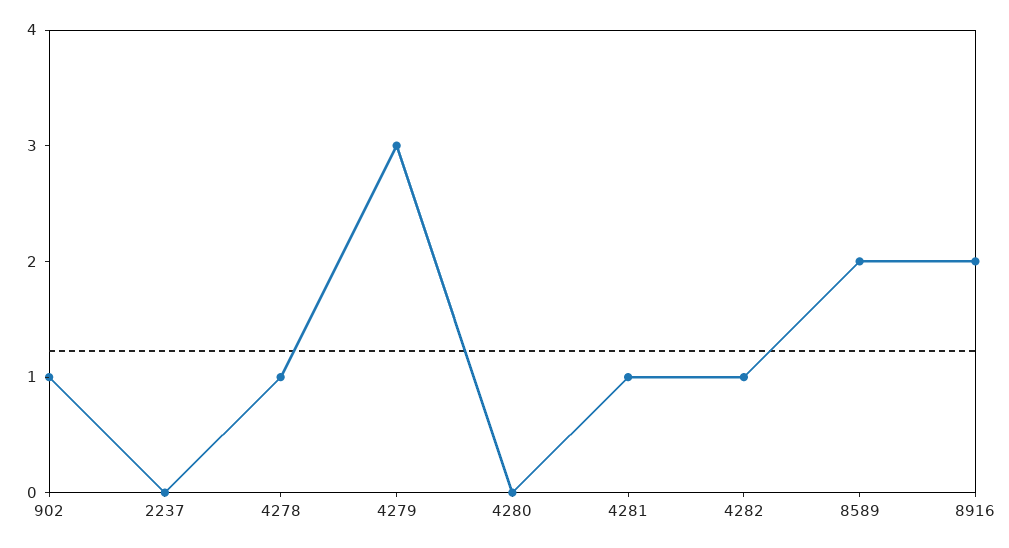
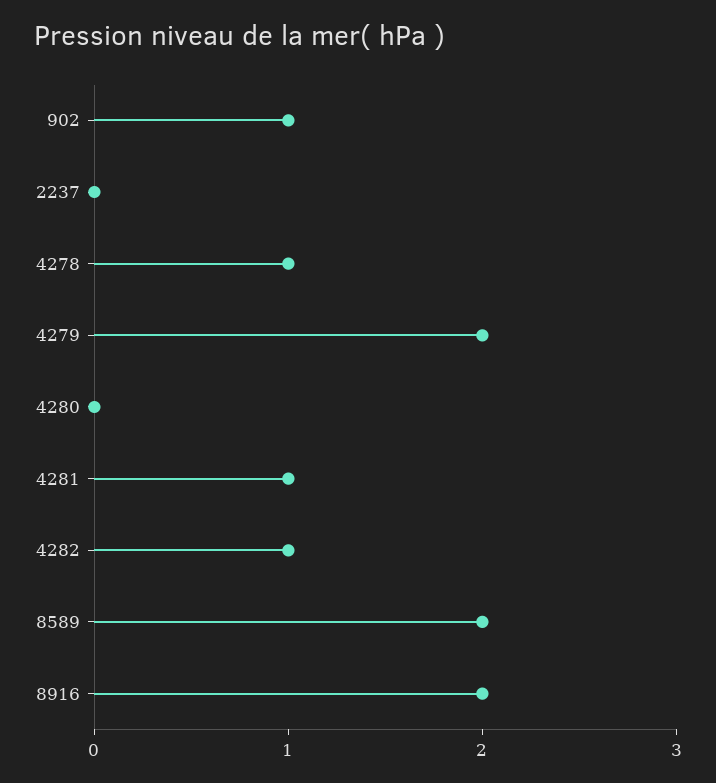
4279: 3 -> 2

